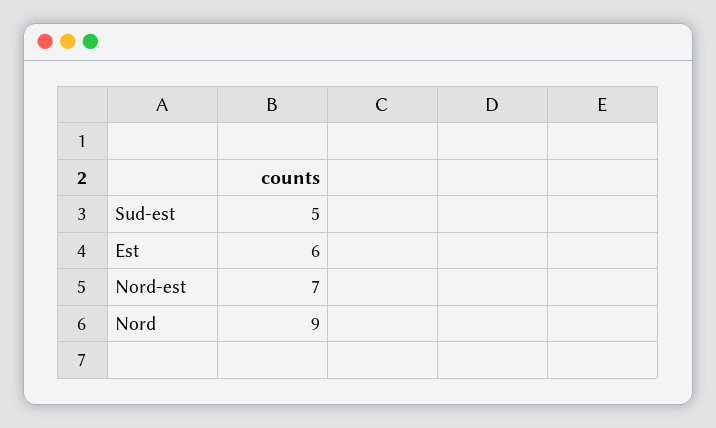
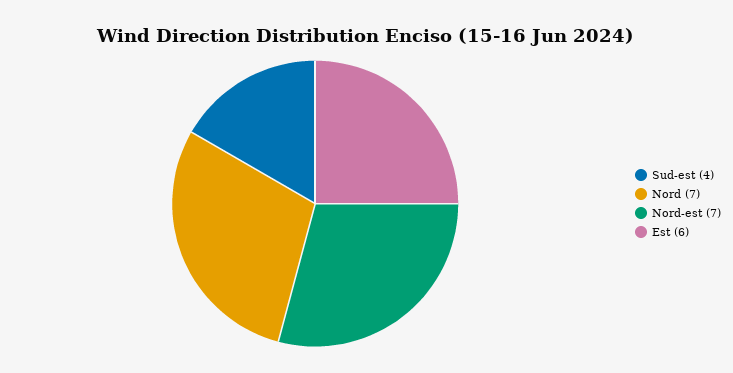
Sud-est: 5 -> 4
Nord: 9 -> 7

